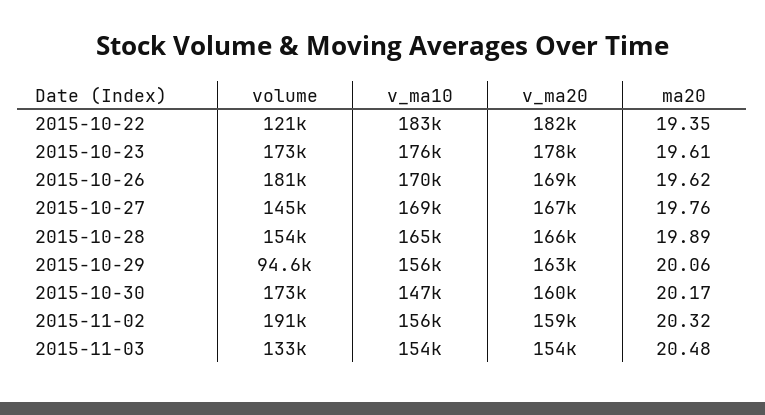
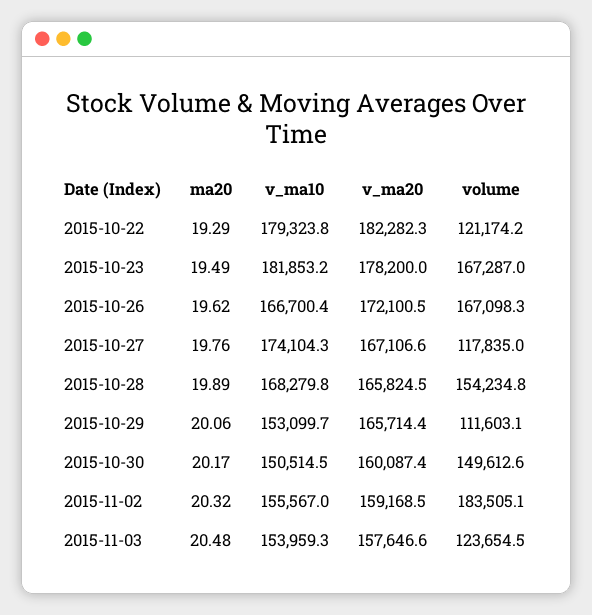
v_ma10, 2015-10-22: 183000 -> 179323.8
ma20, 2015-10-22: 19.35 -> 19.29
volume, 2015-10-23: 173000 -> 167287
v_ma10, 2015-10-23: 176000 -> 181853.2
ma20, 2015-10-23: 19.61 -> 19.49
volume, 2015-10-26: 181000 -> 167098.3
v_ma10, 2015-10-26: 170000 -> 166700.4
v_ma20, 2015-10-26: 169000 -> 172100.5
volume, 2015-10-27: 145000 -> 117835
v_ma10, 2015-10-27: 169000 -> 174104.3
v_ma10, 2015-10-28: 165000 -> 168279.8
volume, 2015-10-29: 94600 -> 111603.1
v_ma10, 2015-10-29: 156000 -> 153099.7
v_ma20, 2015-10-29: 163000 -> 165714.4
volume, 2015-10-30: 173000 -> 149612.6
v_ma10, 2015-10-30: 147000 -> 150514.5
volume, 2015-11-02: 191000 -> 183505.1
volume, 2015-11-03: 133000 -> 123654.5
v_ma20, 2015-11-03: 154000 -> 157646.6

